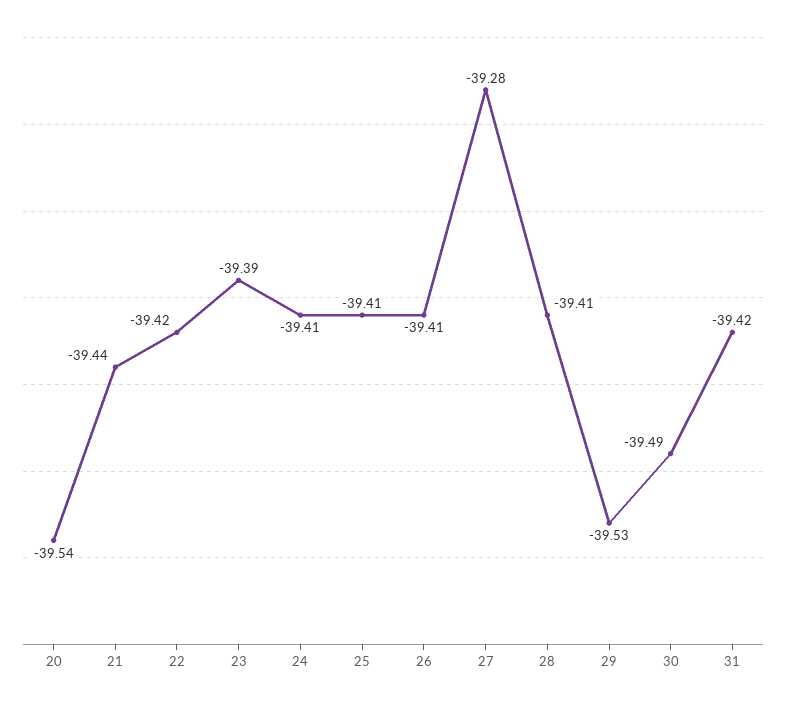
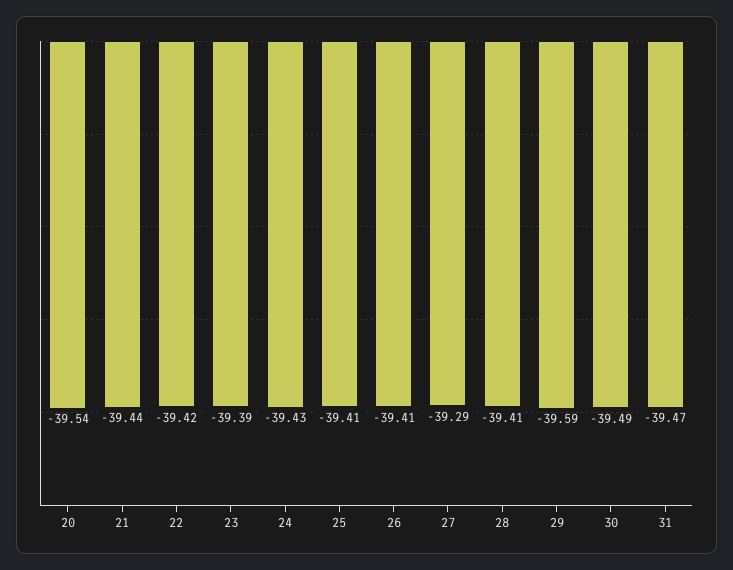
24: -39.41 -> -39.43
27: -39.28 -> -39.29
29: -39.53 -> -39.59
31: -39.42 -> -39.47

